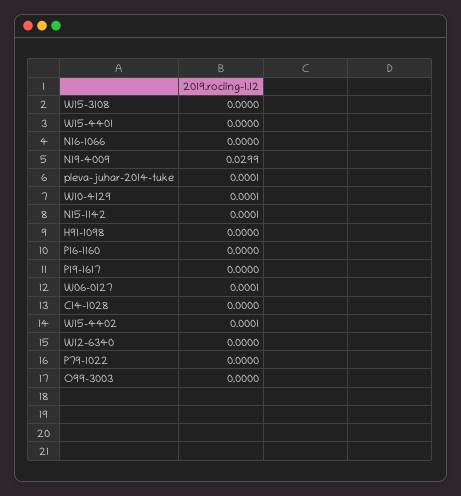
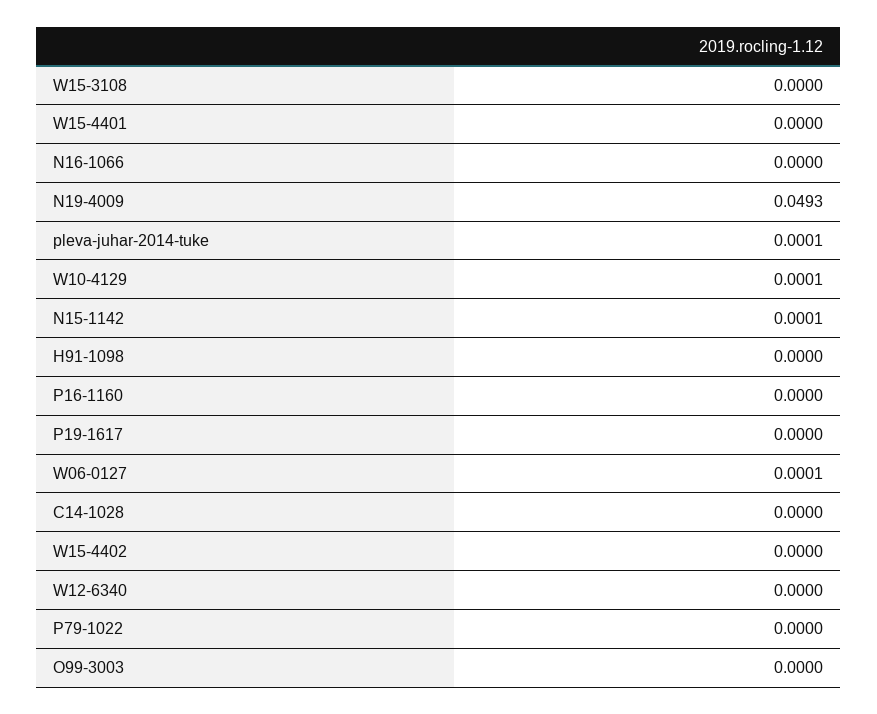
N19-4009: 0.0299 -> 0.0493
W15-4402: 0.0001 -> 0

